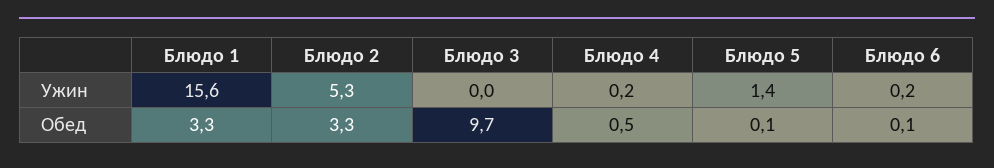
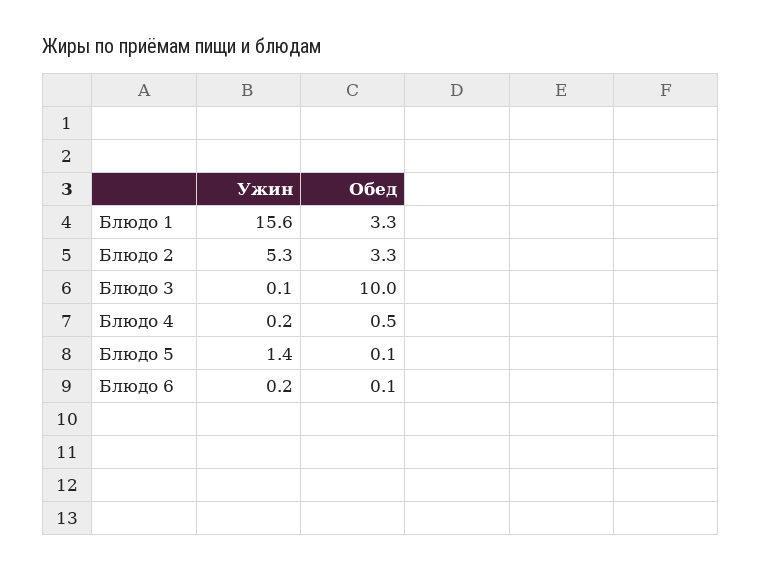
Блюдо 3, Ужин: 0 -> 0.1
Блюдо 3, Обед: 9.7 -> 10

